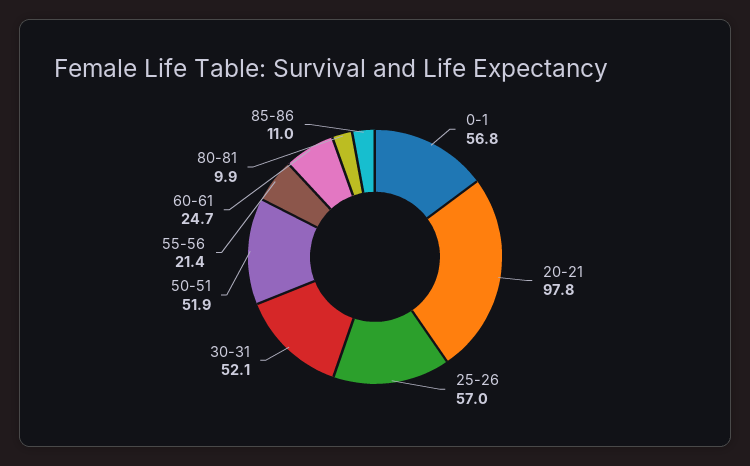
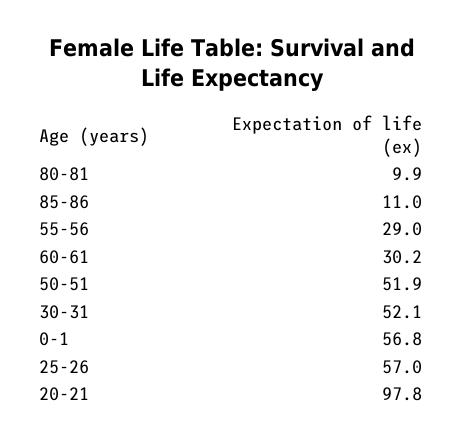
55-56: 21.4 -> 29
60-61: 24.7 -> 30.2

